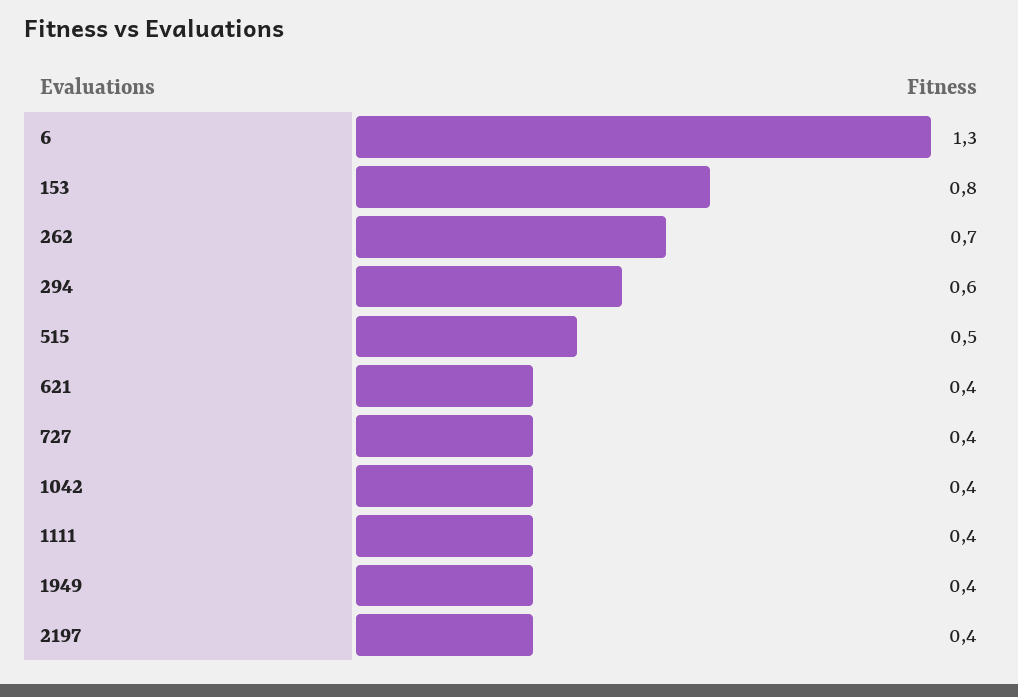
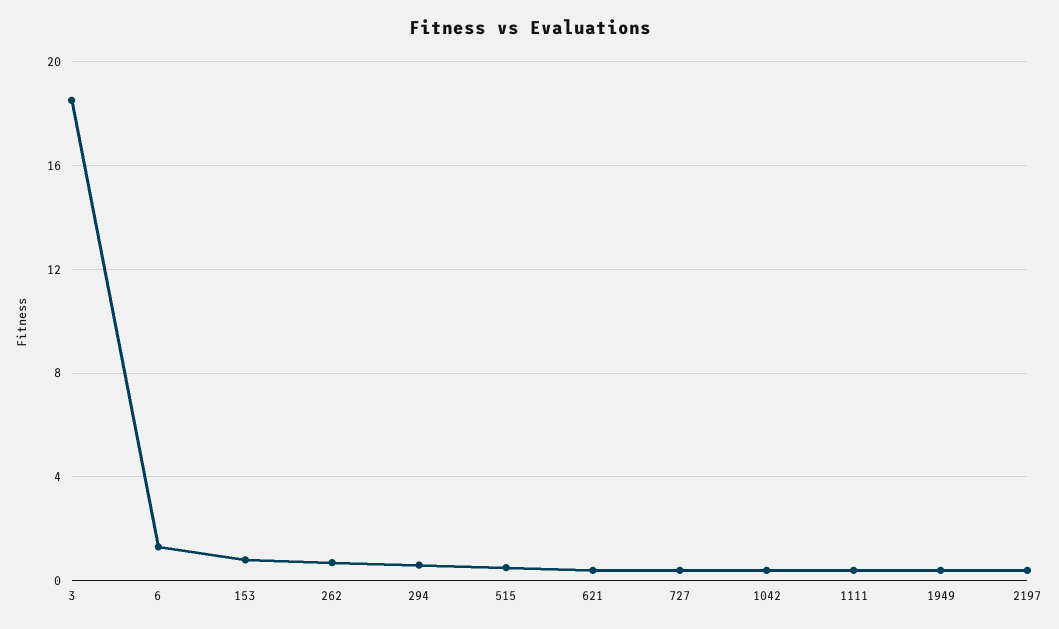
3: none -> 18.5

